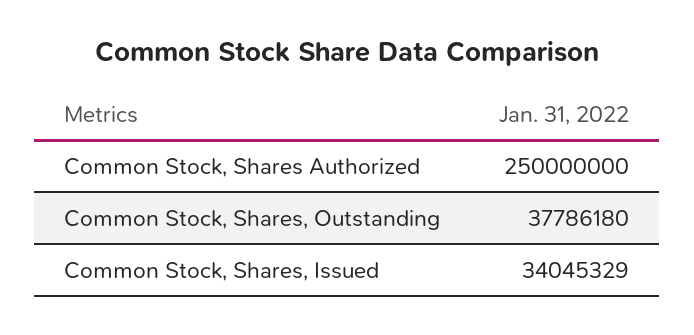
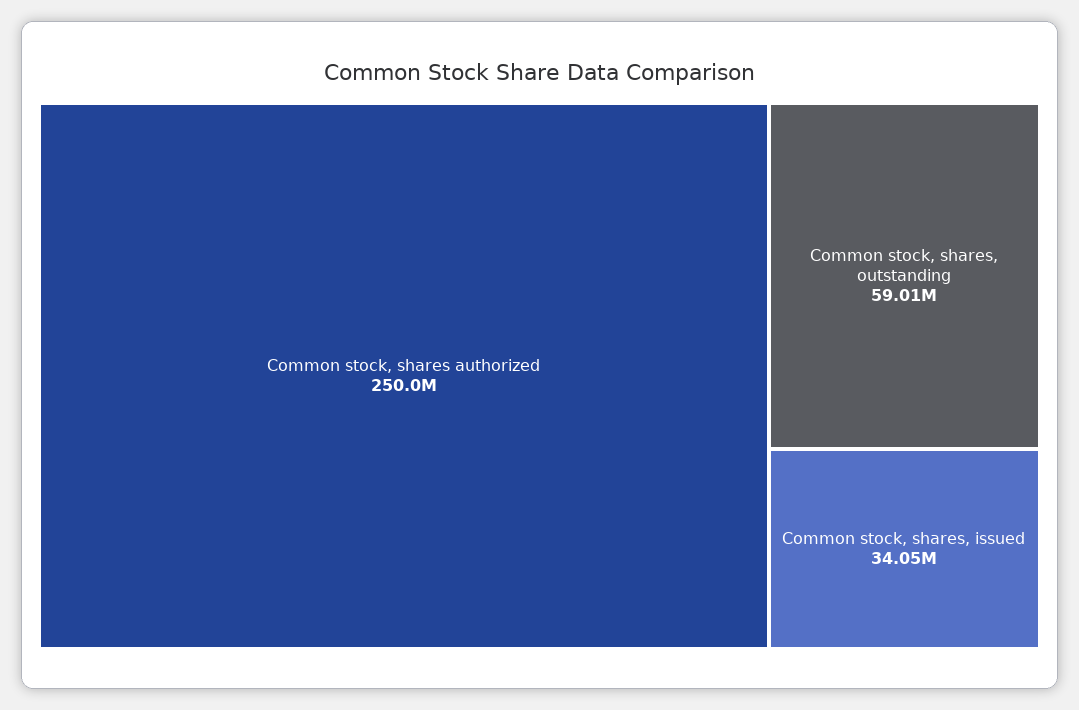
Common Stock, Shares, Outstanding: 37786180 -> 59010000

